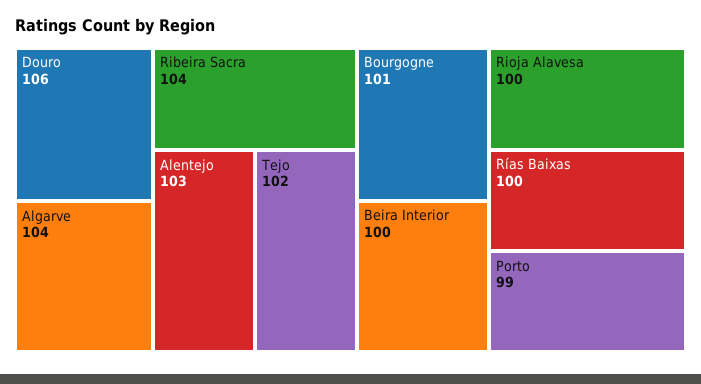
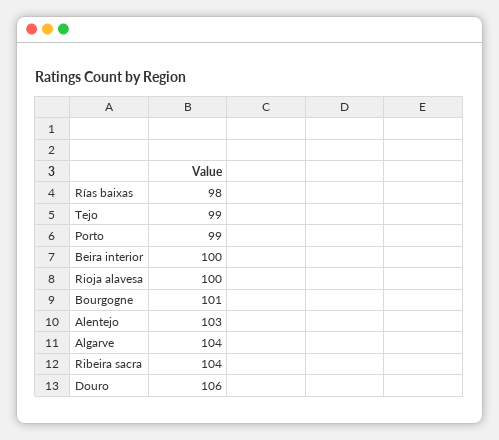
Tejo: 102 -> 99
Rías Baixas: 100 -> 98

